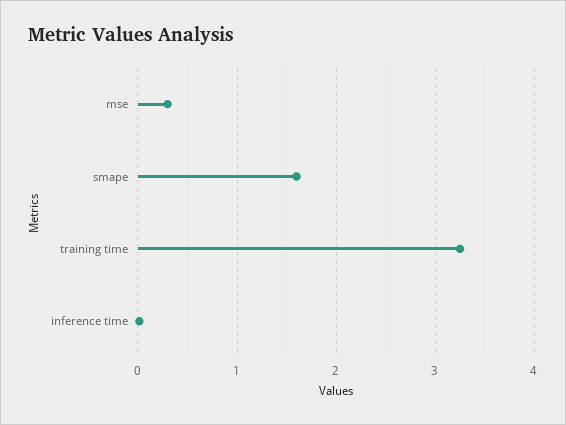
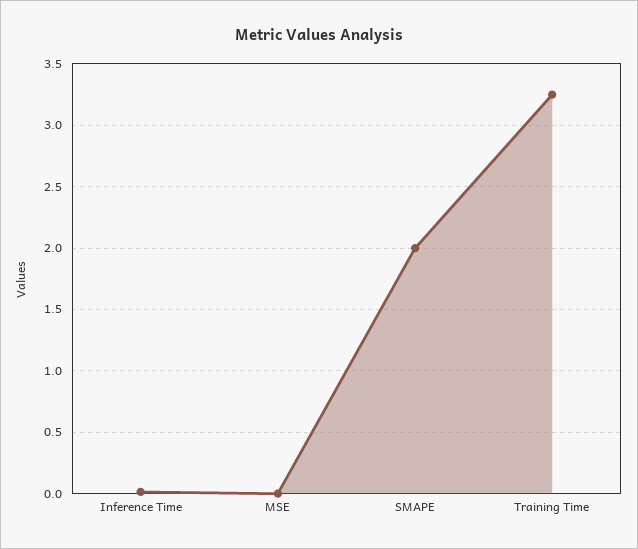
mse: 0.3 -> 0
smape: 1.6 -> 2

